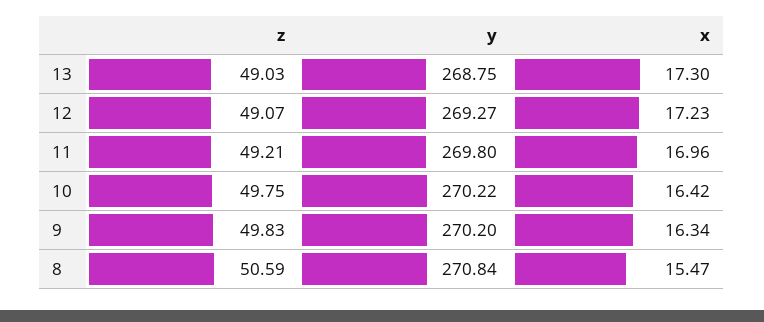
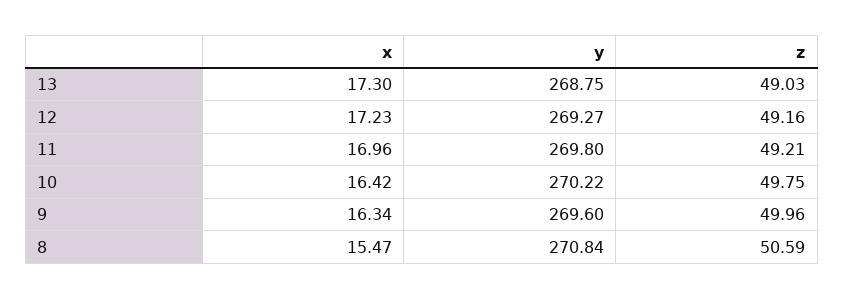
z, 12: 49.07 -> 49.16
z, 9: 49.83 -> 49.96
y, 9: 270.2 -> 269.6

